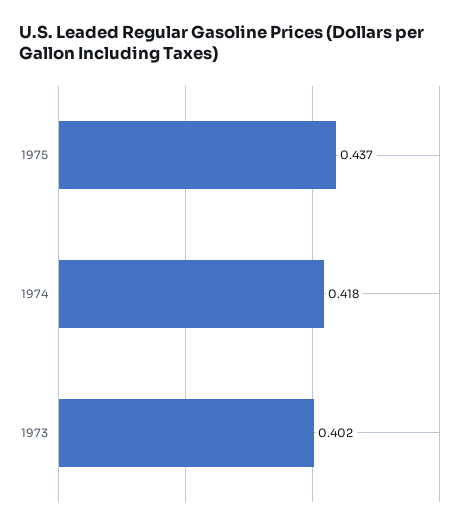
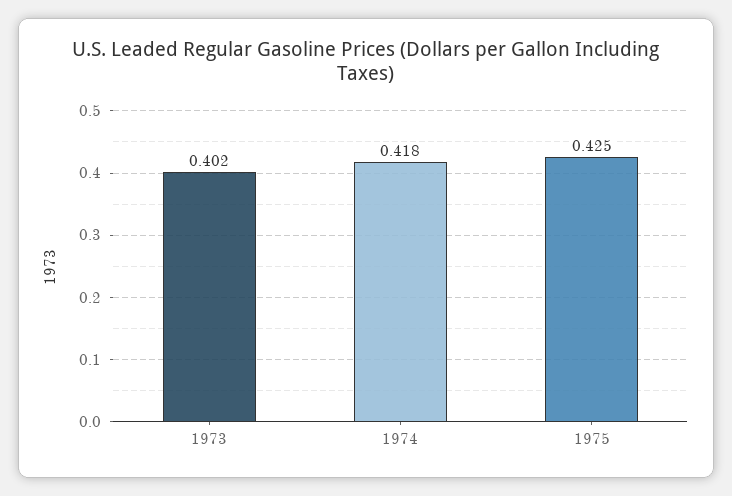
1975: 0.437 -> 0.425

